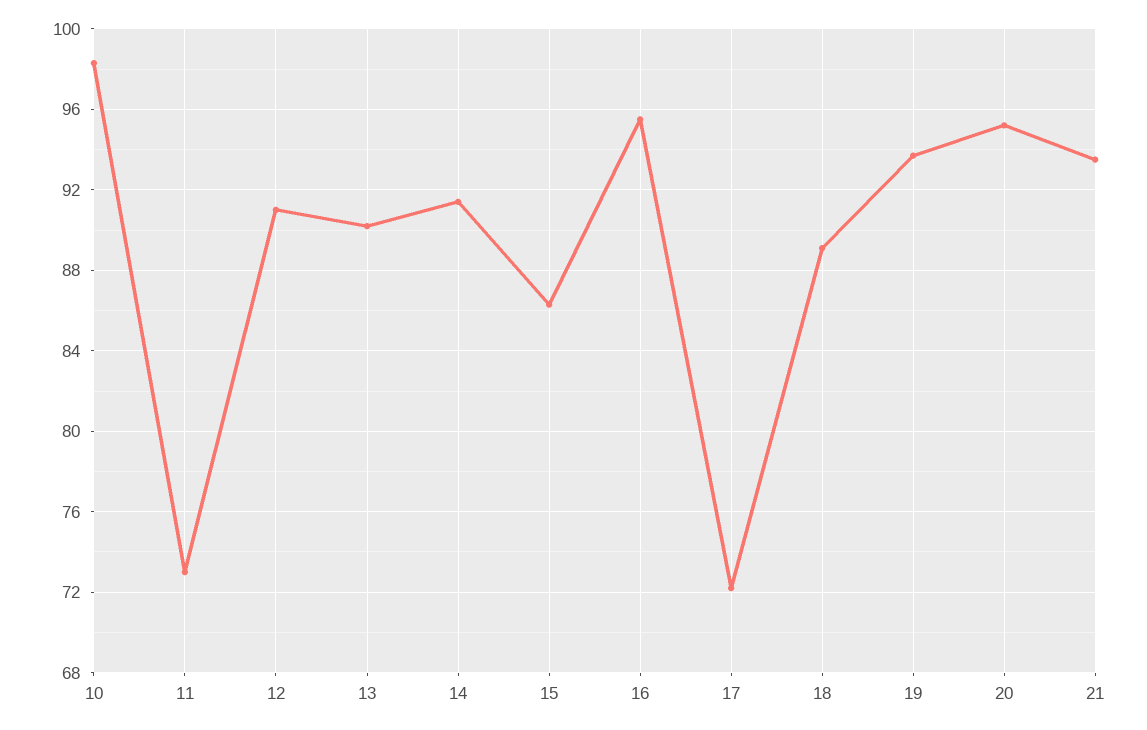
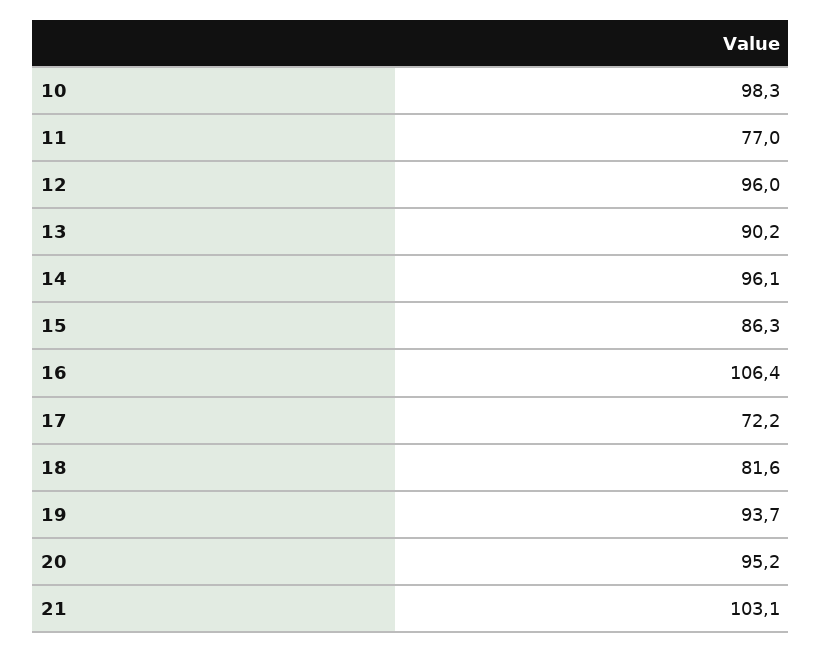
11: 73 -> 77
12: 91 -> 96
14: 91.5 -> 96.1
16: 95.5 -> 106.4
18: 89 -> 81.6
21: 93.5 -> 103.1

